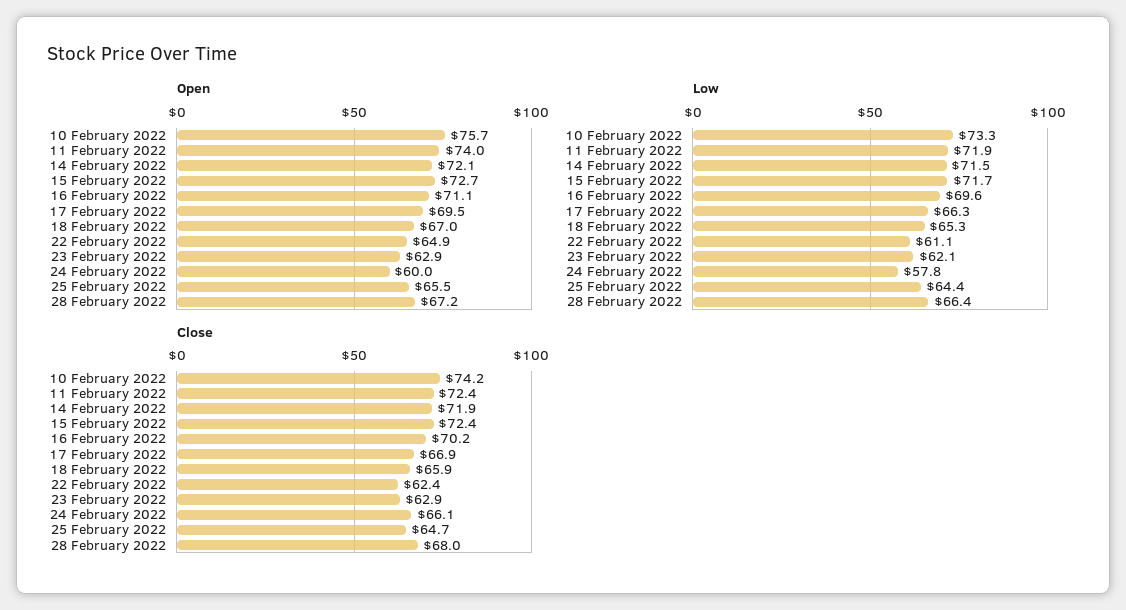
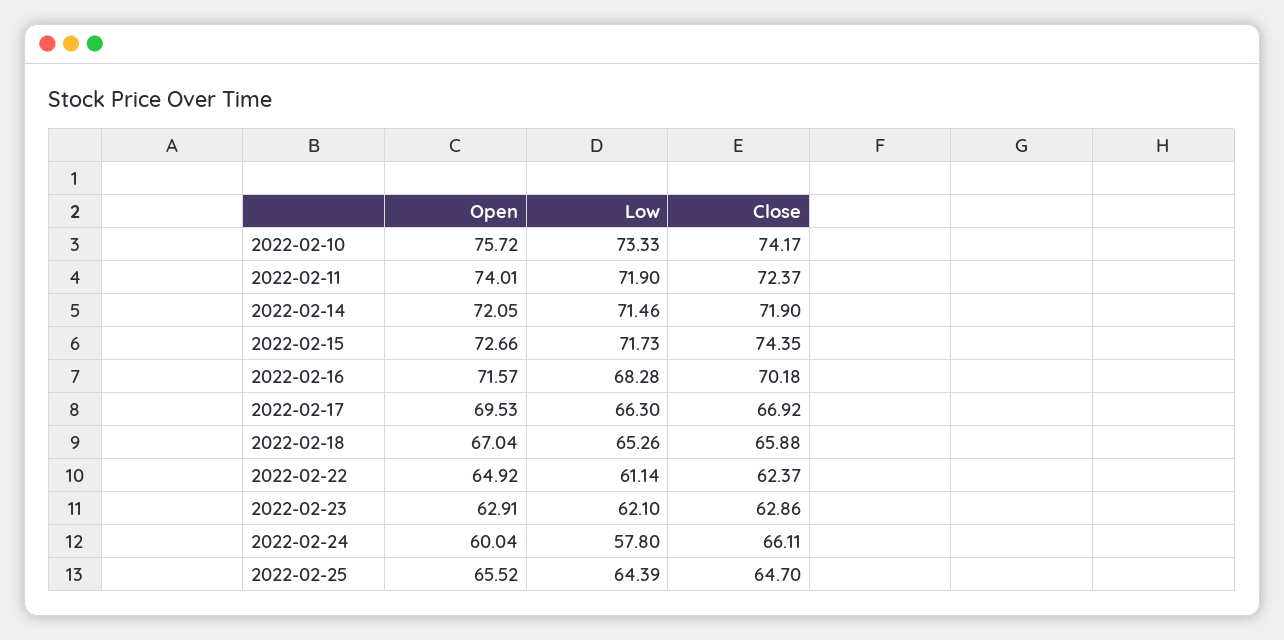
Open, 16 February 2022: 71.1 -> 71.57
Open, 28 February 2022: 67.2 -> none
Low, 16 February 2022: 69.6 -> 68.28
Low, 28 February 2022: 66.4 -> none
Close, 15 February 2022: 72.4 -> 74.35
Close, 28 February 2022: 68 -> none

